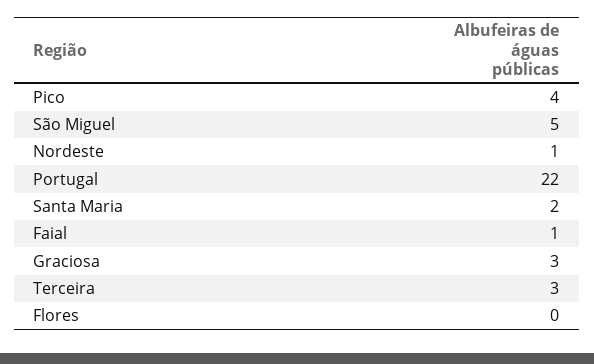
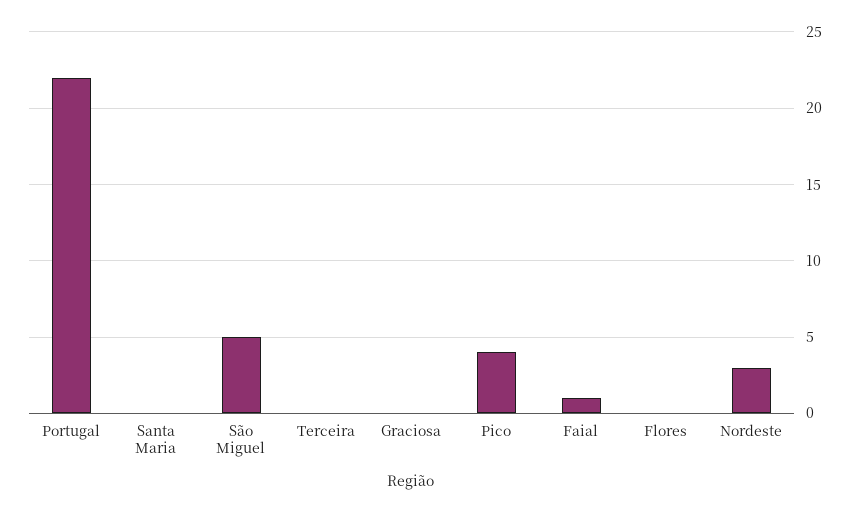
Nordeste: 1 -> 3
Santa Maria: 2 -> 0
Graciosa: 3 -> 0
Terceira: 3 -> 0

